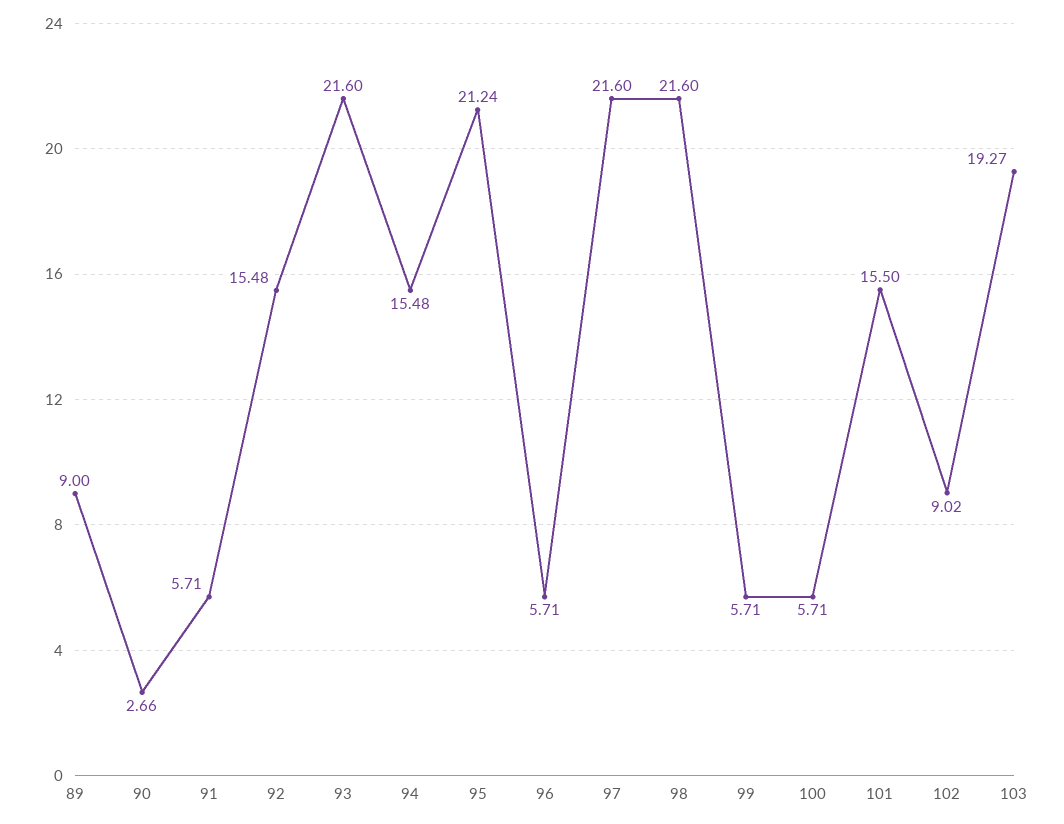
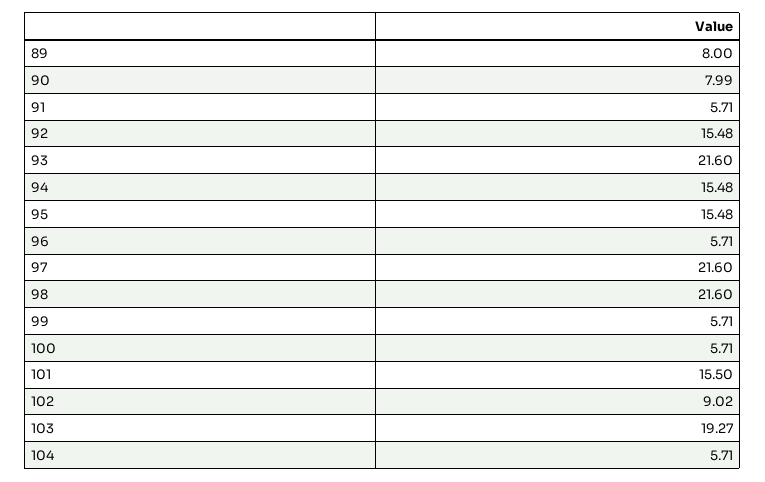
89: 9 -> 8
90: 2.66 -> 7.99
95: 21.24 -> 15.48
104: none -> 5.71

